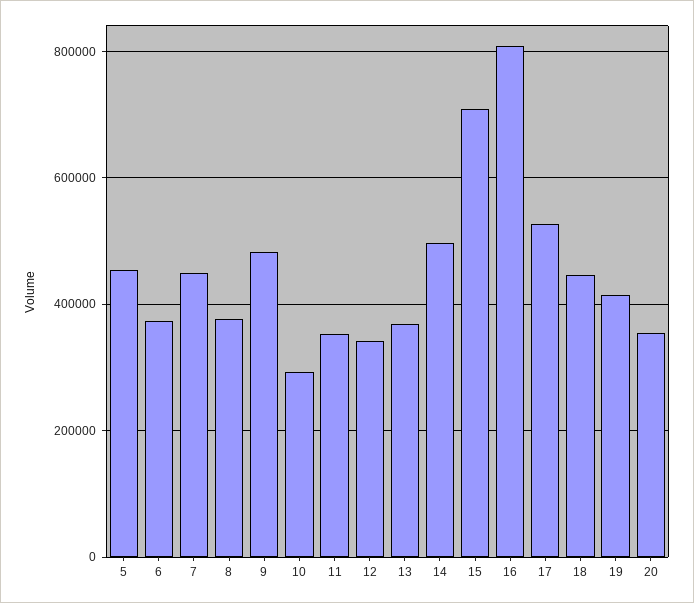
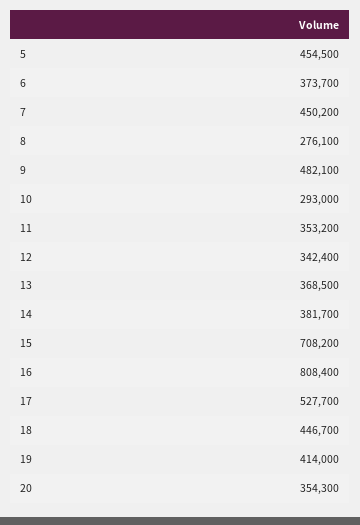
8: 380000 -> 276100
14: 500000 -> 381700

